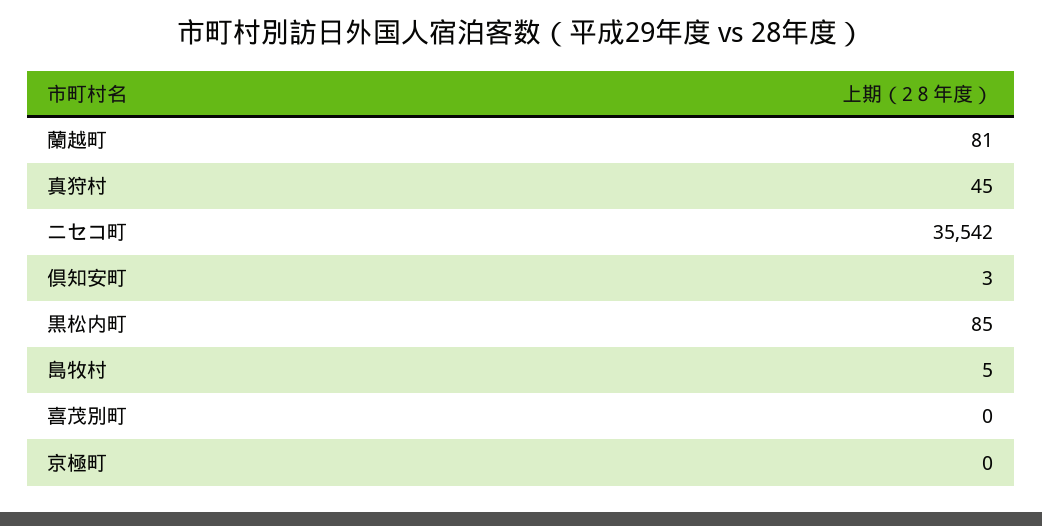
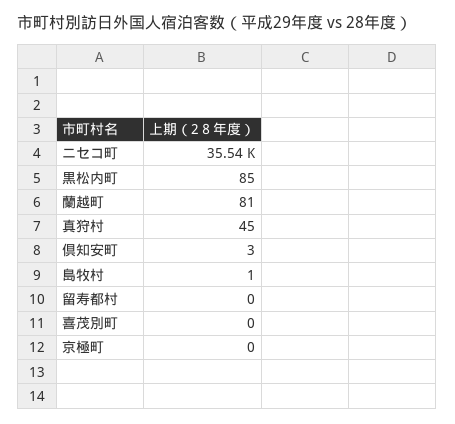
島牧村: 5 -> 1
留寿都村: none -> 0

